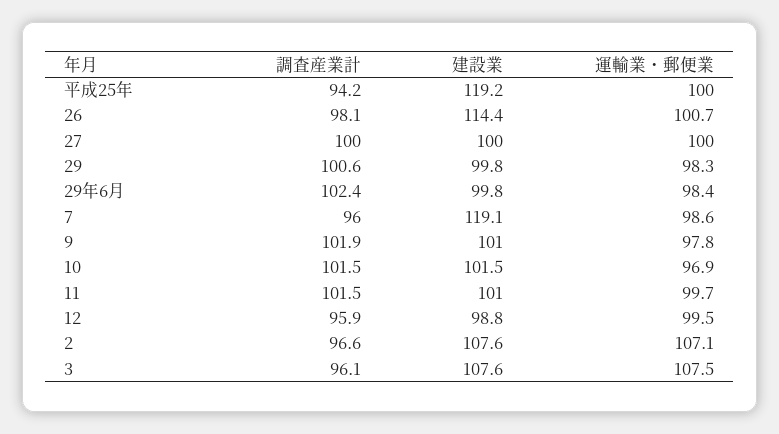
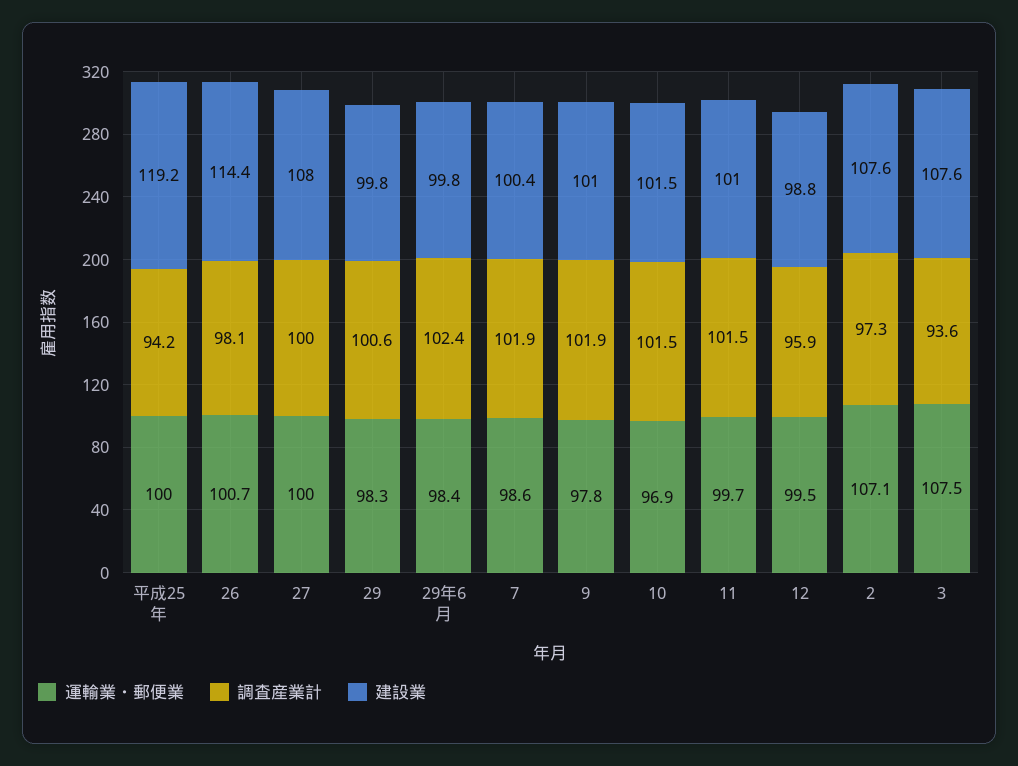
建設業, 27: 100 -> 108
調査産業計, 7: 96 -> 101.9
建設業, 7: 119.1 -> 100.4
調査産業計, 2: 96.6 -> 97.3
調査産業計, 3: 96.1 -> 93.6

